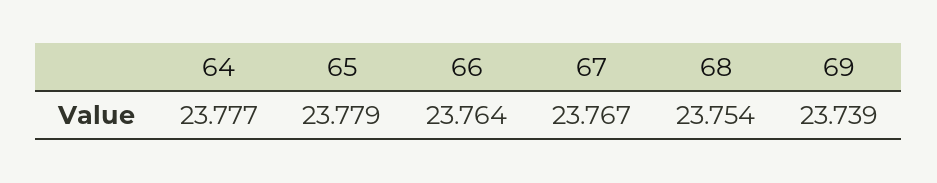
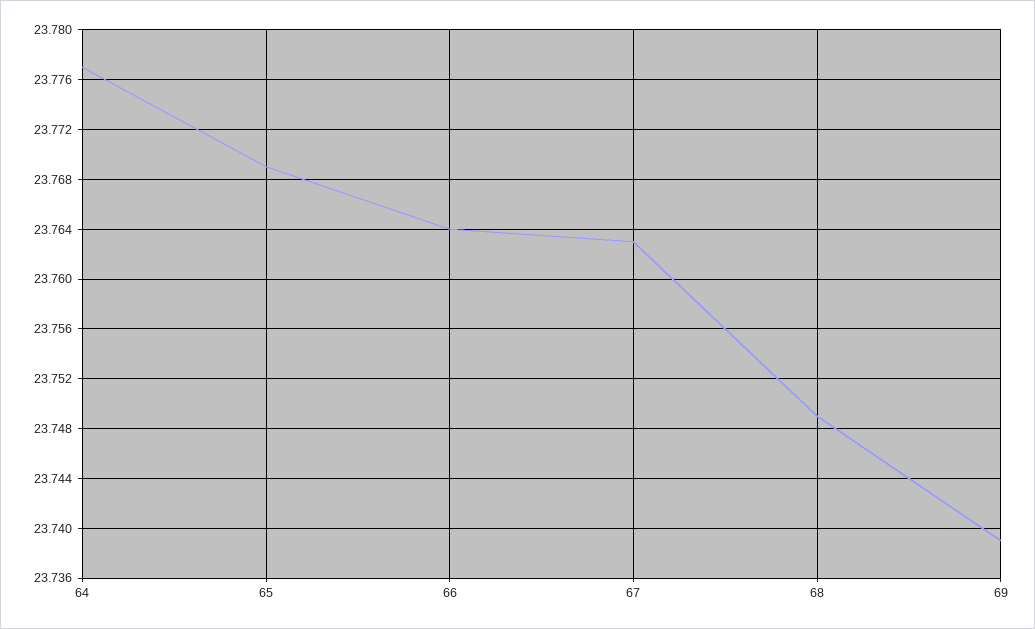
65: 23.779 -> 23.769
67: 23.767 -> 23.763
68: 23.754 -> 23.749

